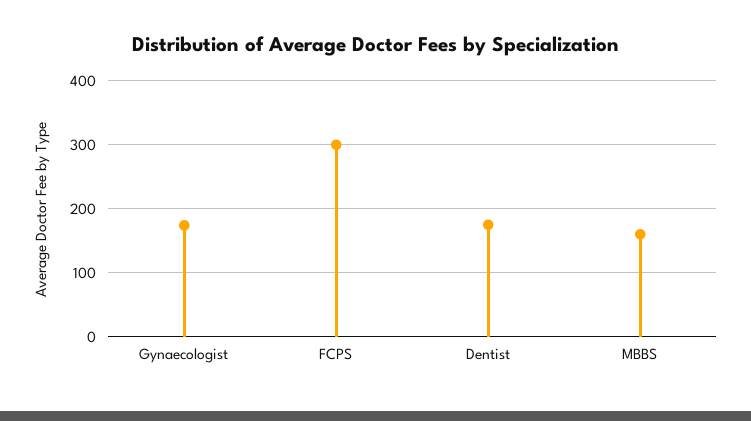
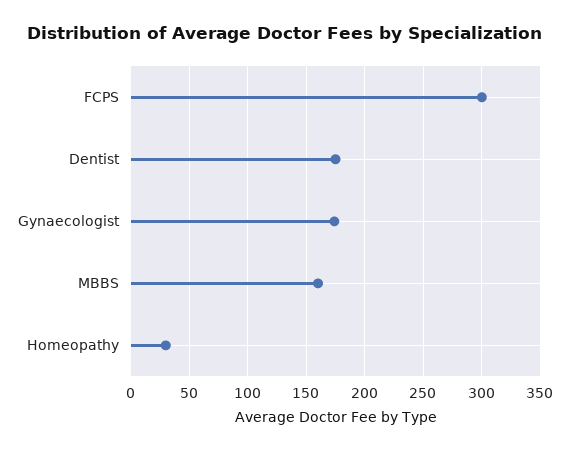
Homeopathy: none -> 30

